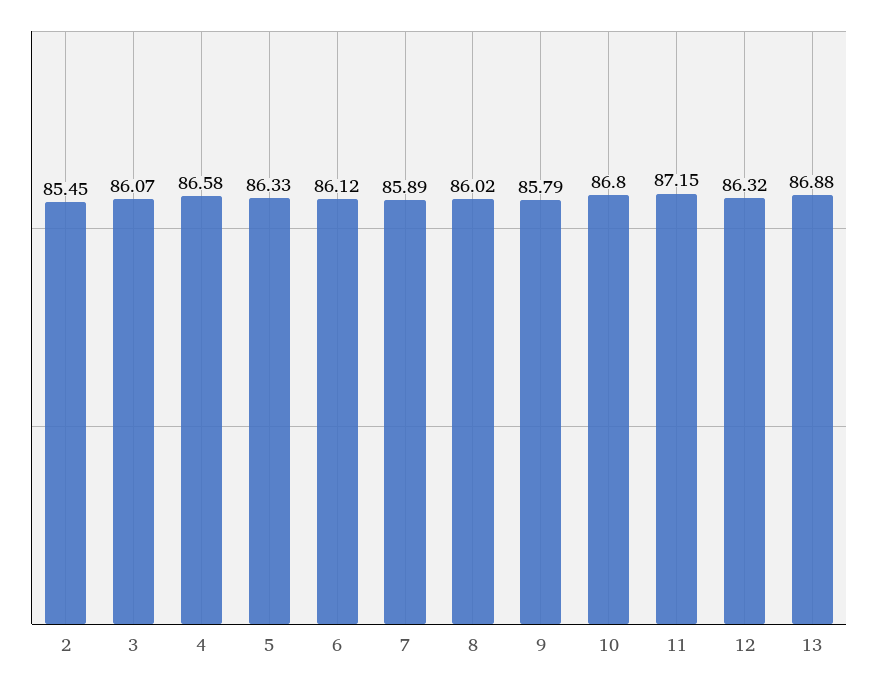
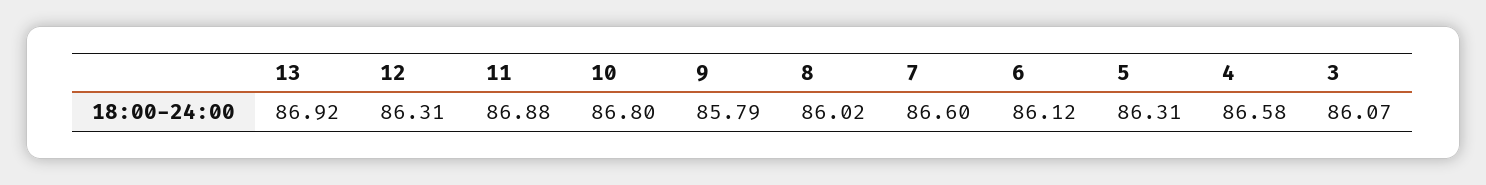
2: 85.45 -> none
5: 86.33 -> 86.31
7: 85.89 -> 86.6
11: 87.15 -> 86.88
12: 86.32 -> 86.31
13: 86.88 -> 86.92

